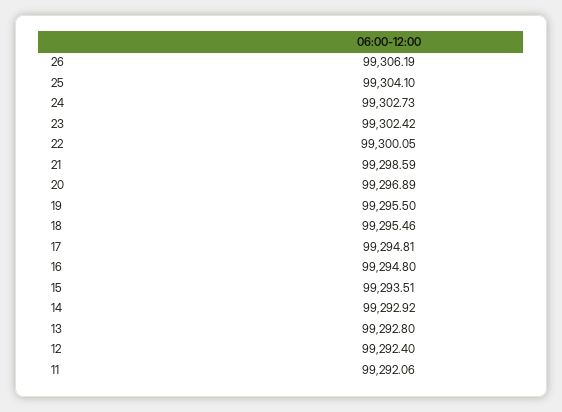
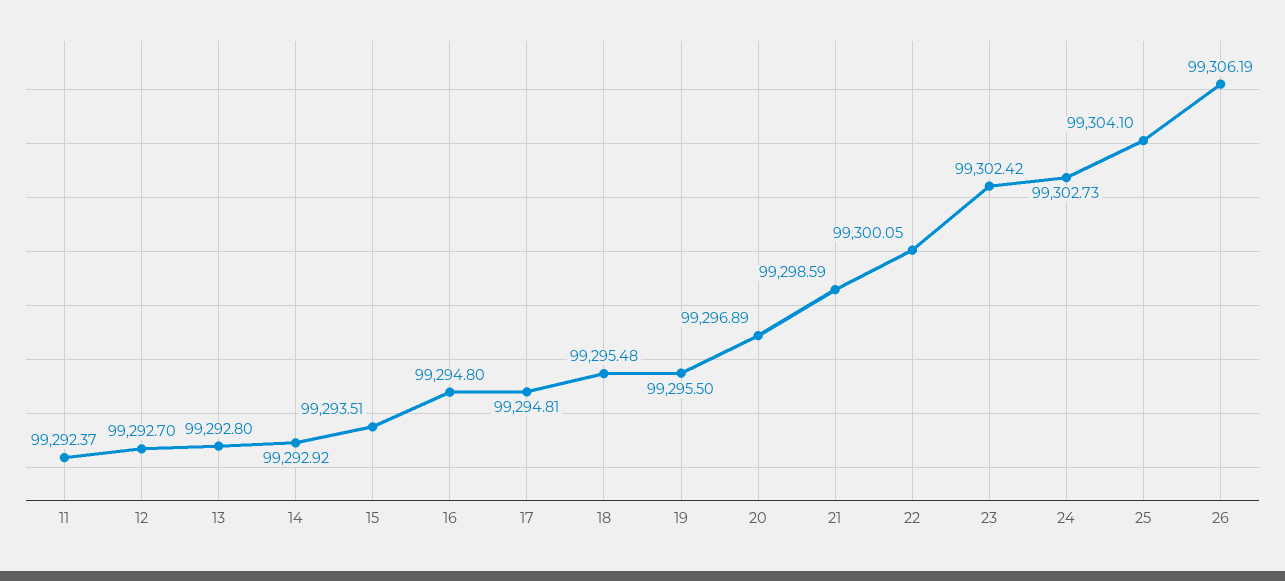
18: 99295.46 -> 99295.48
12: 99292.4 -> 99292.7
11: 99292.06 -> 99292.37

